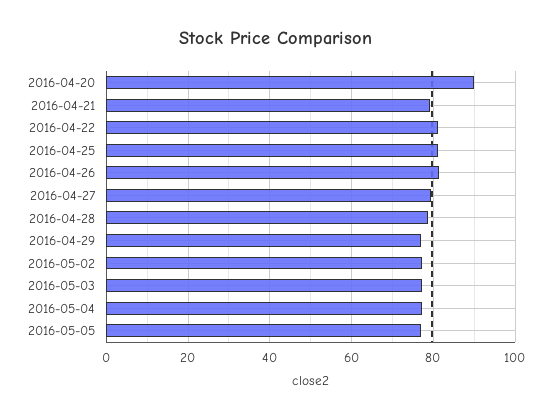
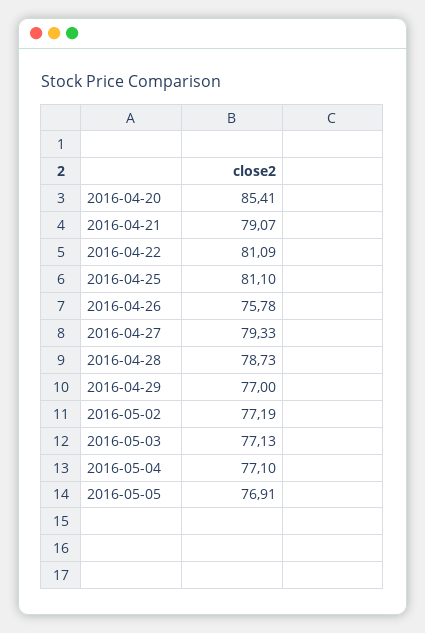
2016-04-20: 90 -> 85.41
2016-04-26: 82 -> 75.78

